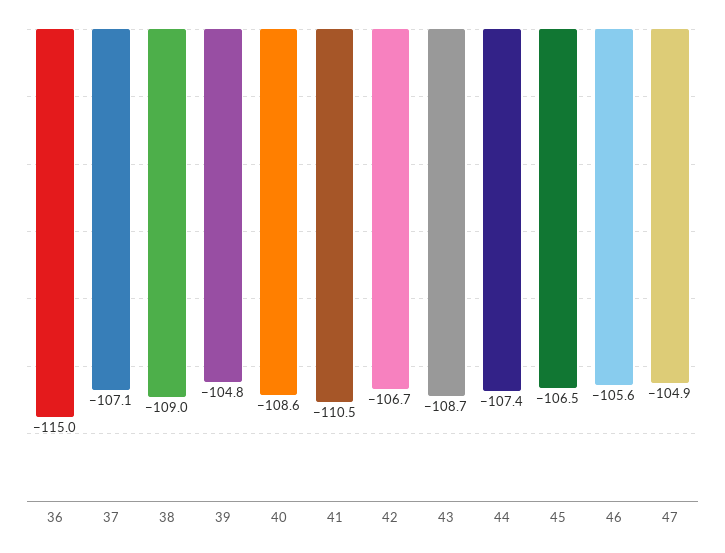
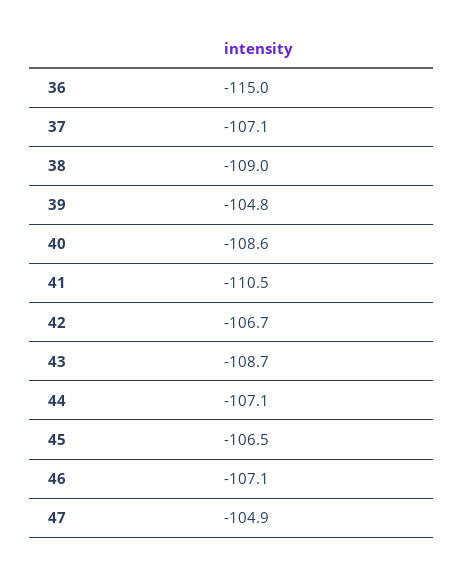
44: -107.4 -> -107.1
46: -105.6 -> -107.1

